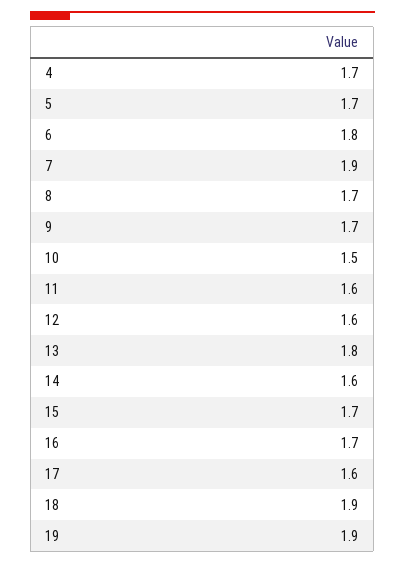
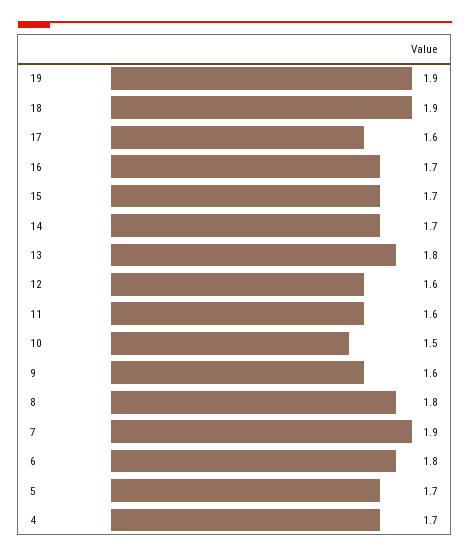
8: 1.7 -> 1.8
9: 1.7 -> 1.6
14: 1.6 -> 1.7

